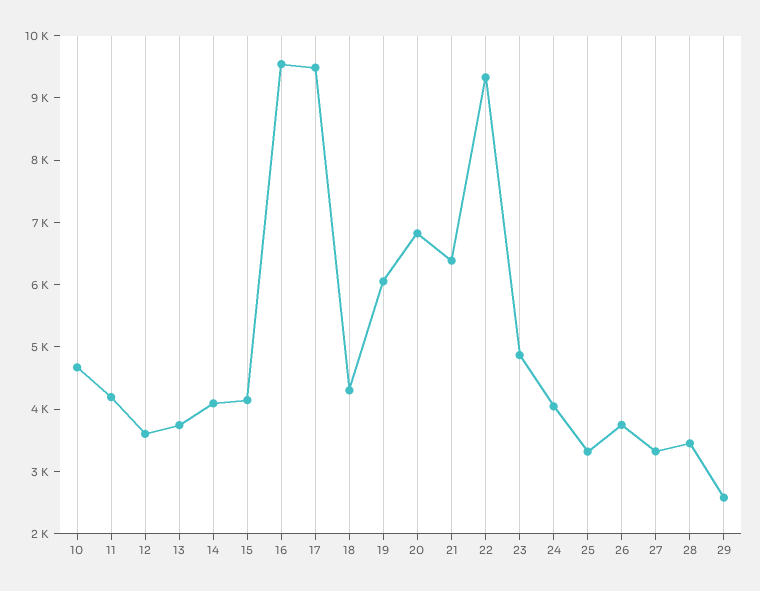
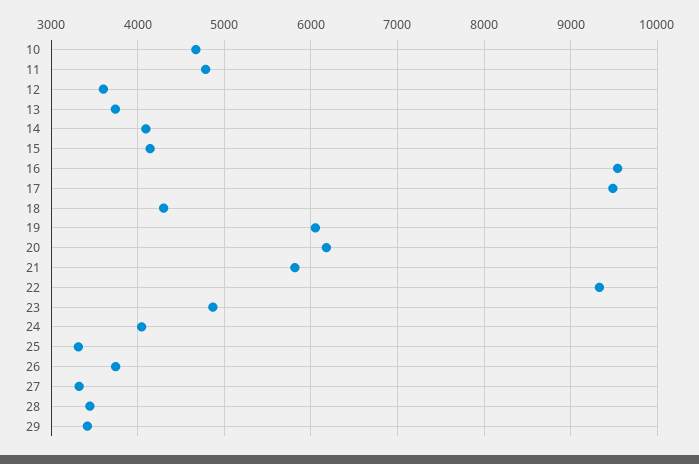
11: 4200 -> 4800
20: 6800 -> 6200
21: 6400 -> 5800
29: 2600 -> 3400

